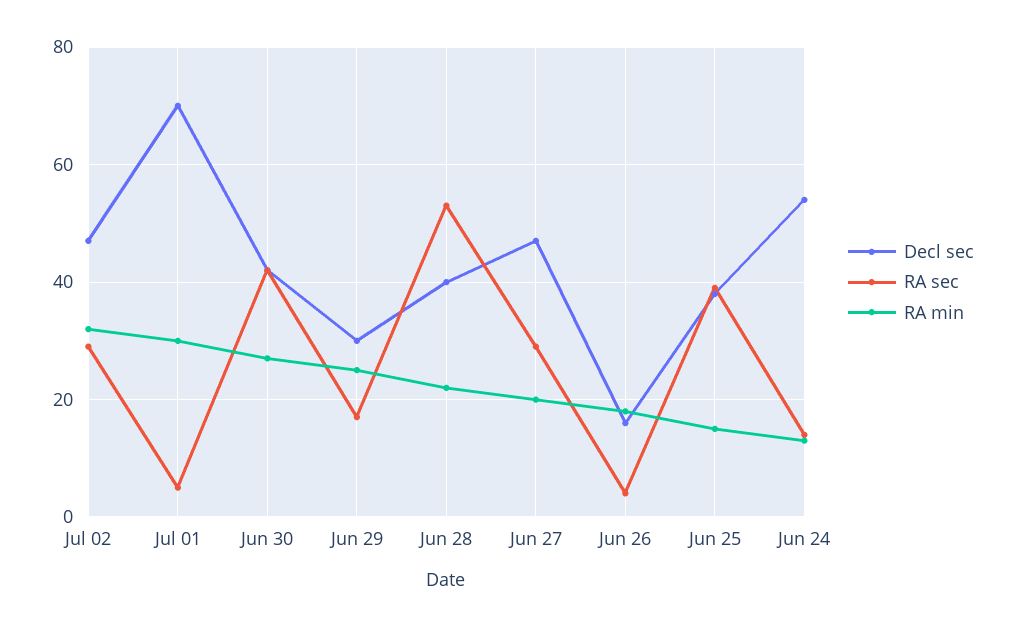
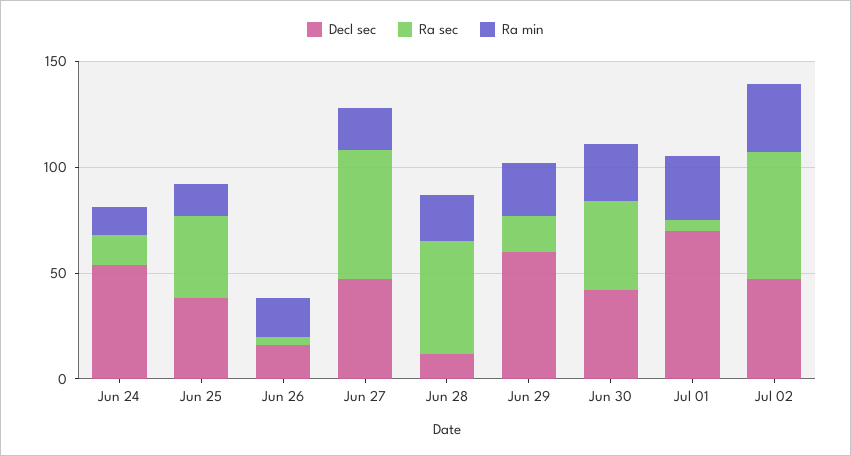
RA sec, Jul 02: 30 -> 60
Decl sec, Jun 29: 30 -> 60
Decl sec, Jun 28: 40 -> 10
RA sec, Jun 27: 30 -> 60

